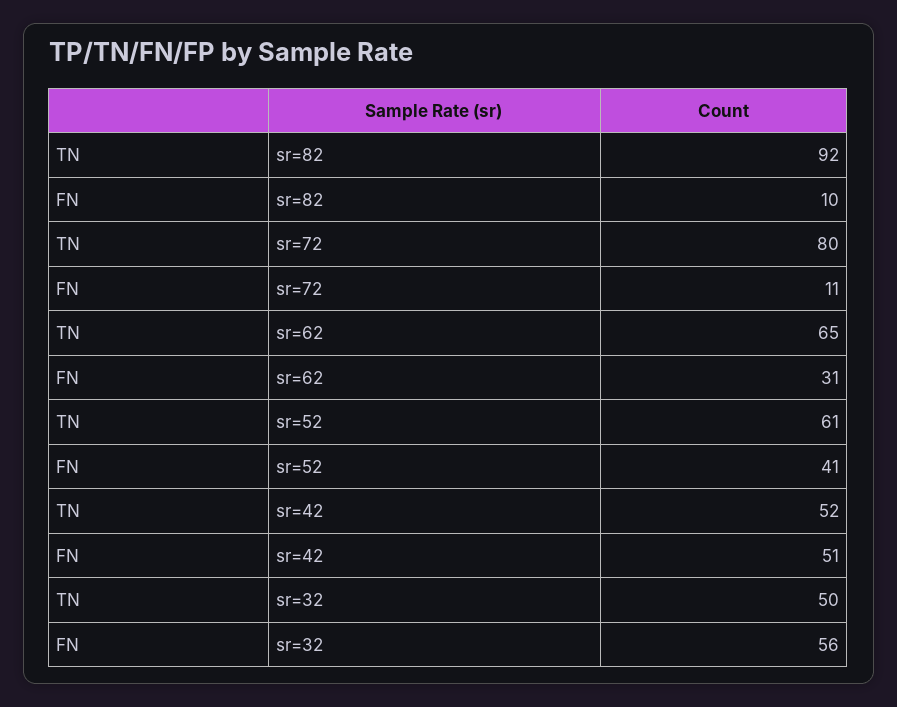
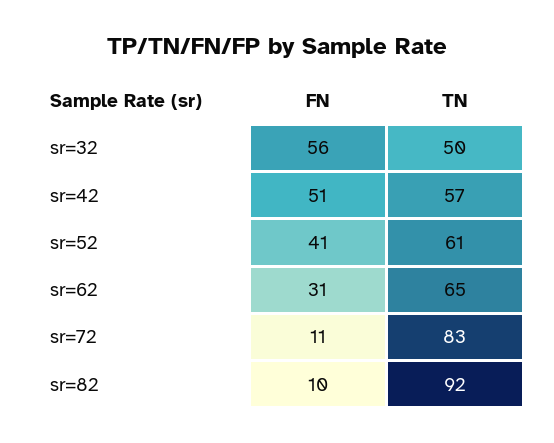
TN, sr=72: 80 -> 83
TN, sr=42: 52 -> 57

